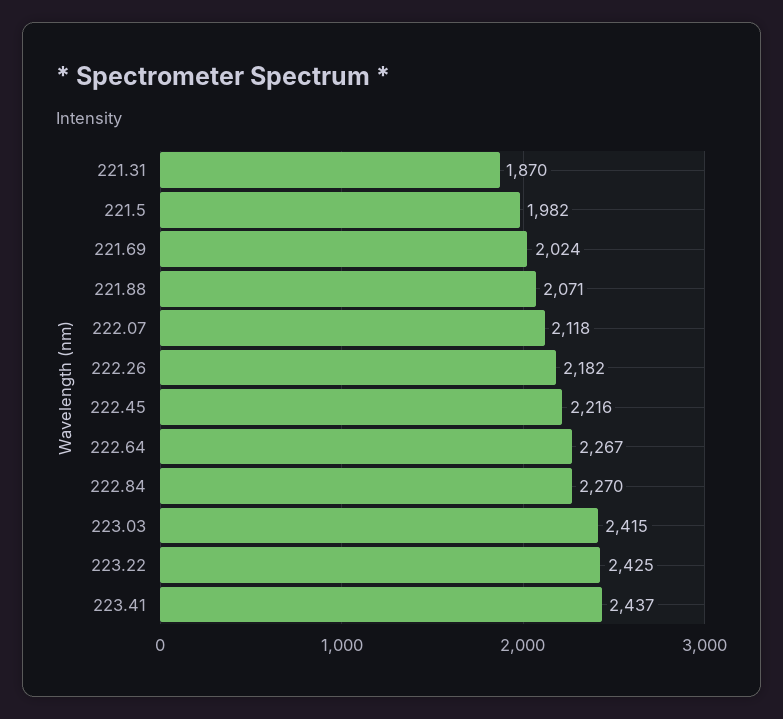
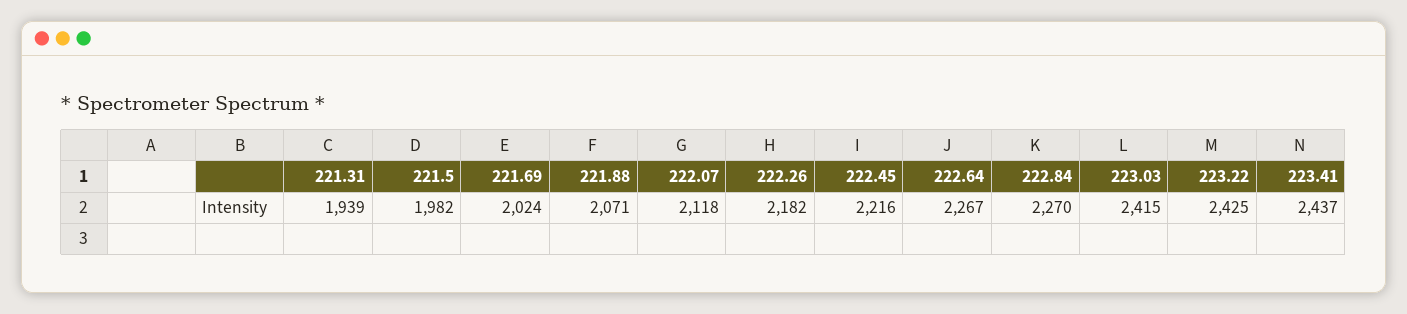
221.31: 1870 -> 1939

